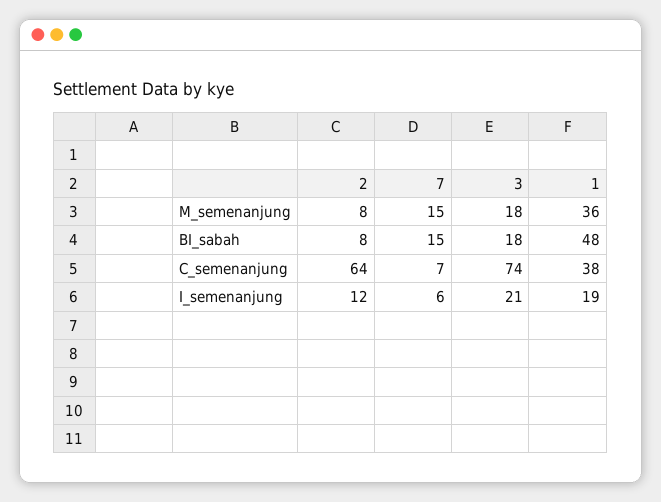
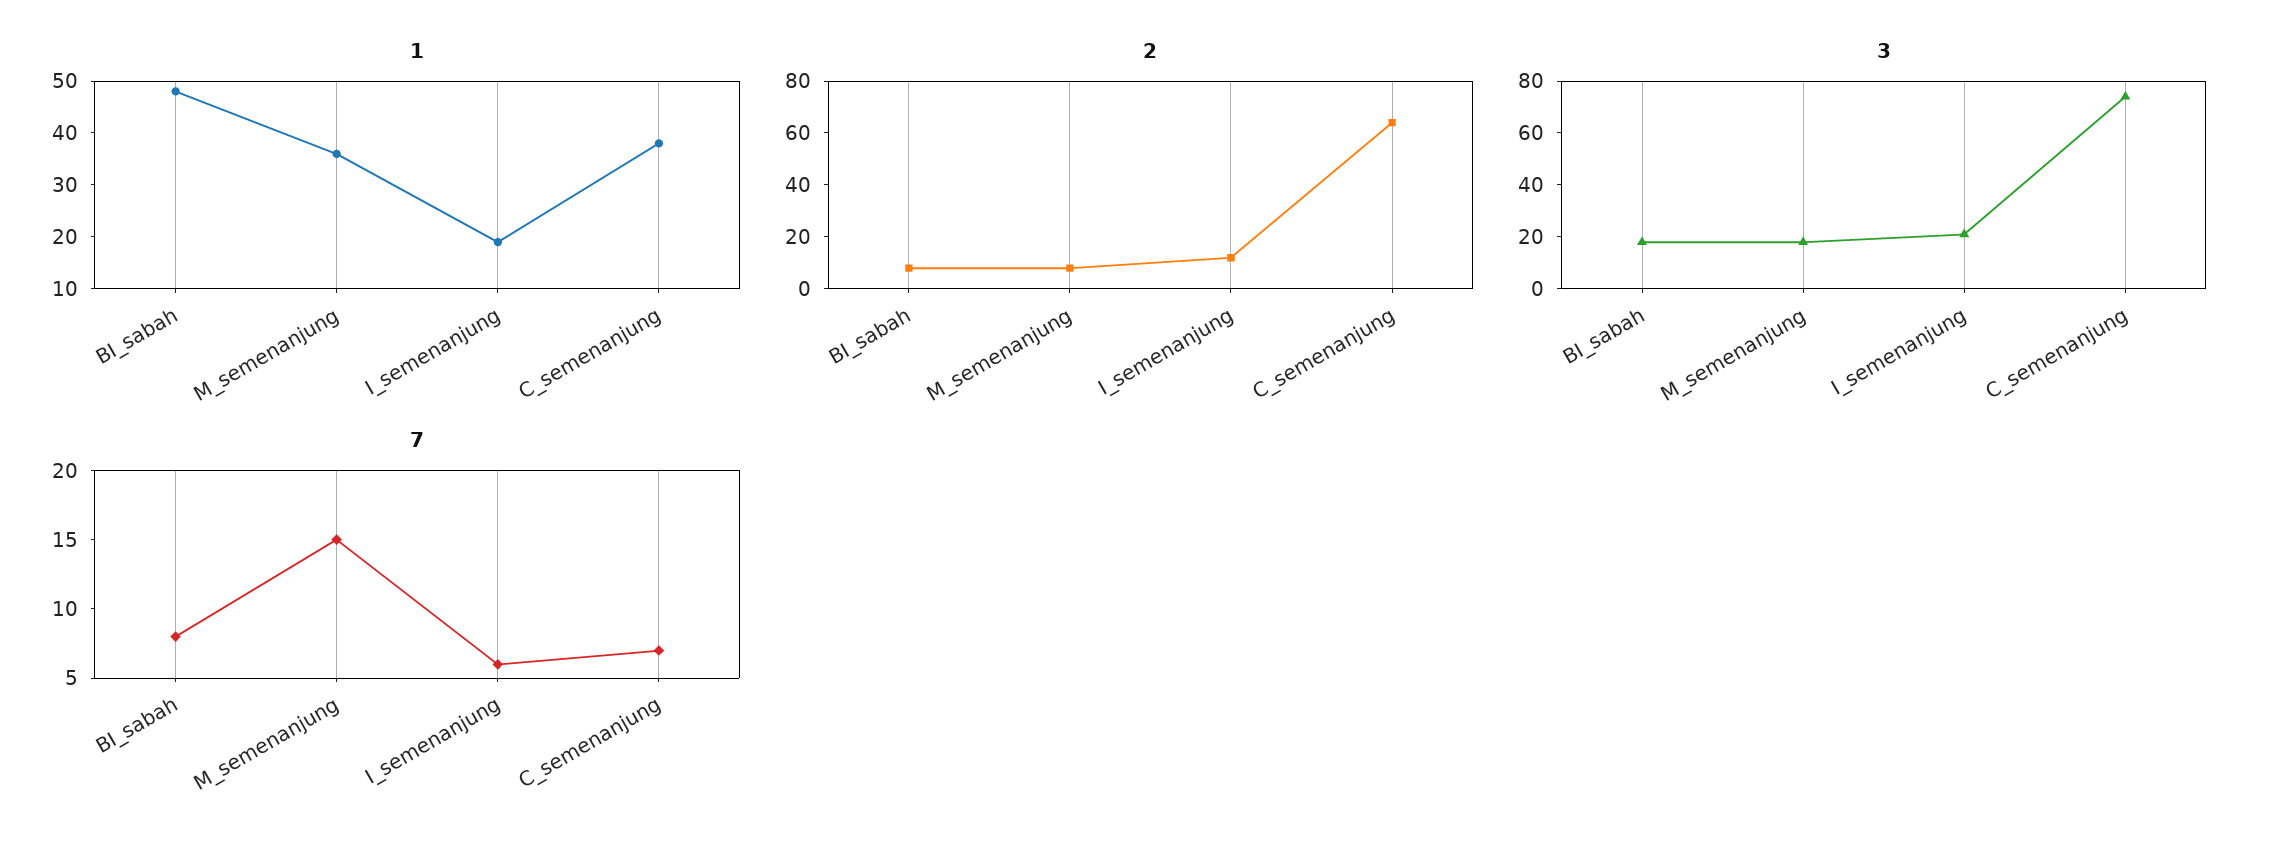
7, BI_sabah: 15 -> 8

